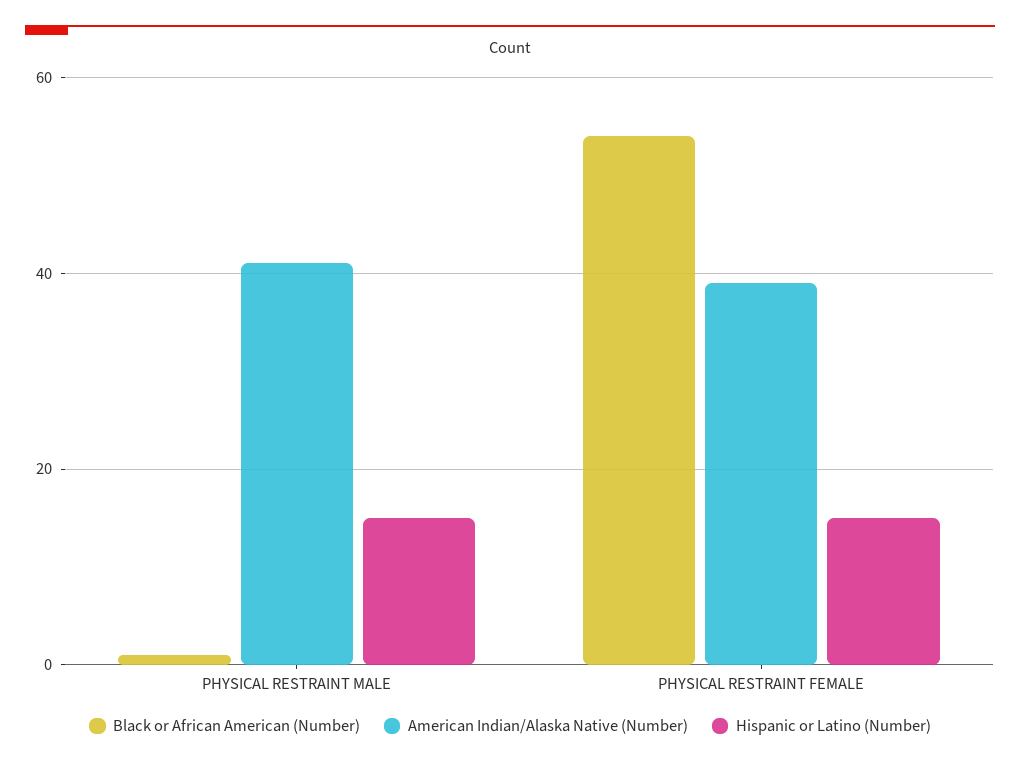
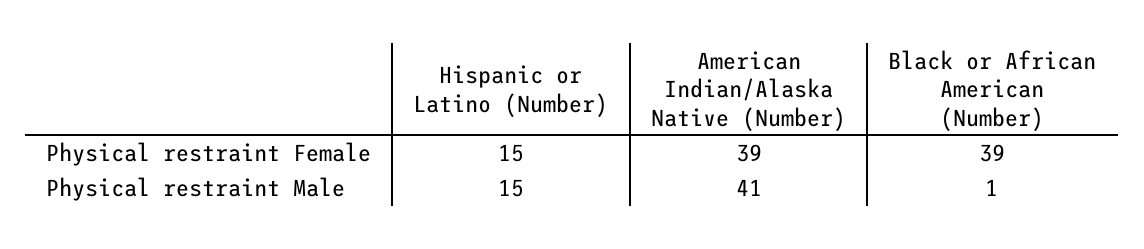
Black or African American (Number), PHYSICAL RESTRAINT FEMALE: 55 -> 39

